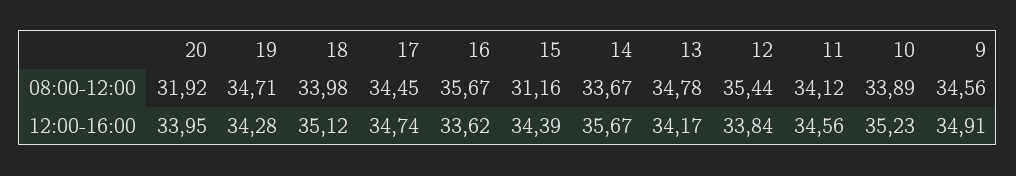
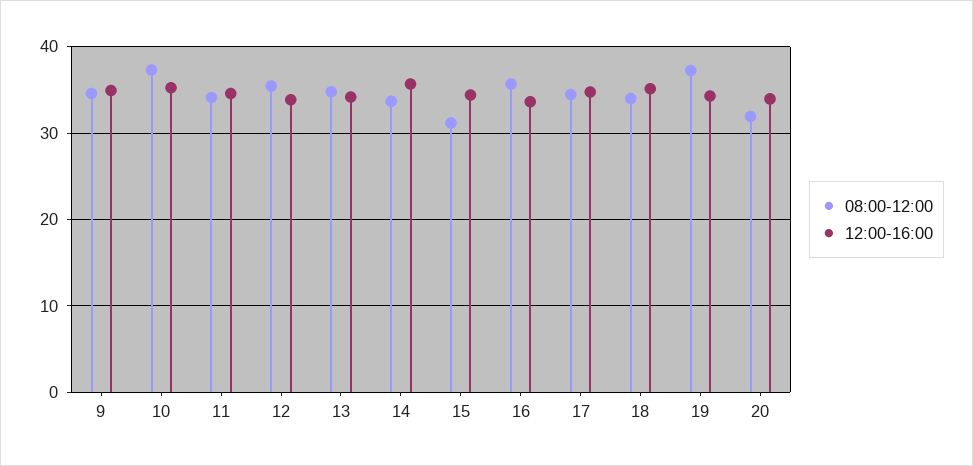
08:00-12:00, 19: 34.71 -> 37
08:00-12:00, 10: 33.89 -> 37

